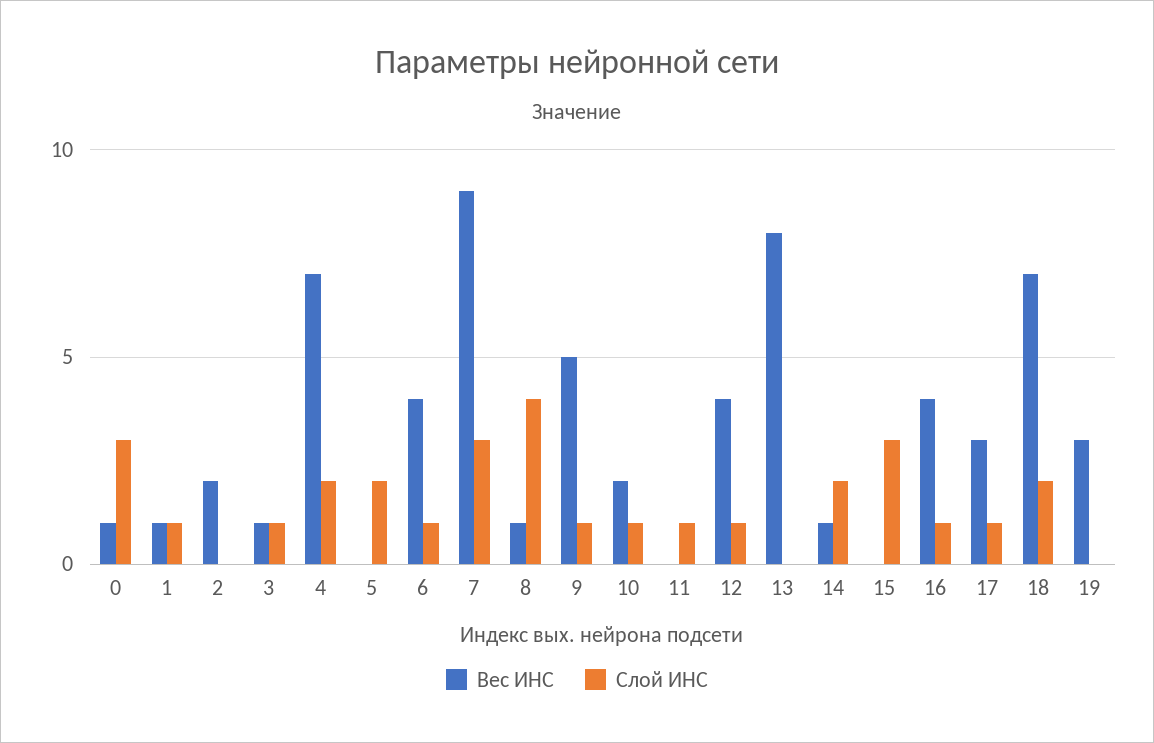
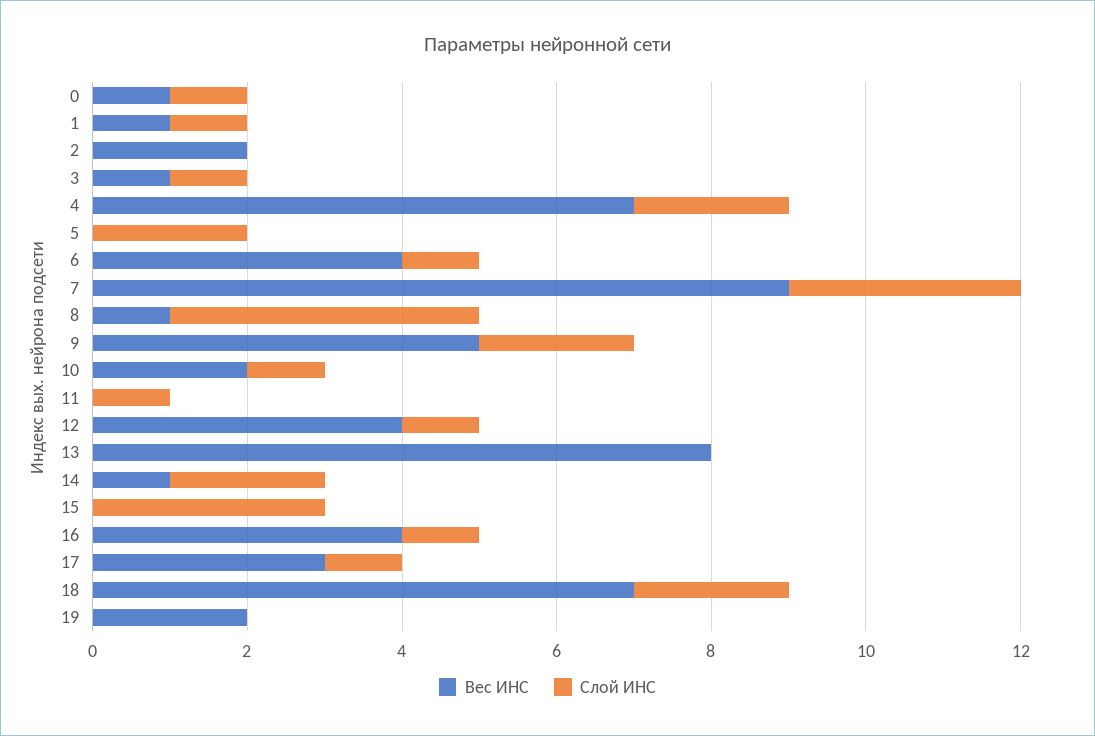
Слой ИНС, 0: 3 -> 1
Слой ИНС, 9: 1 -> 2
Вес ИНС, 19: 3 -> 2

